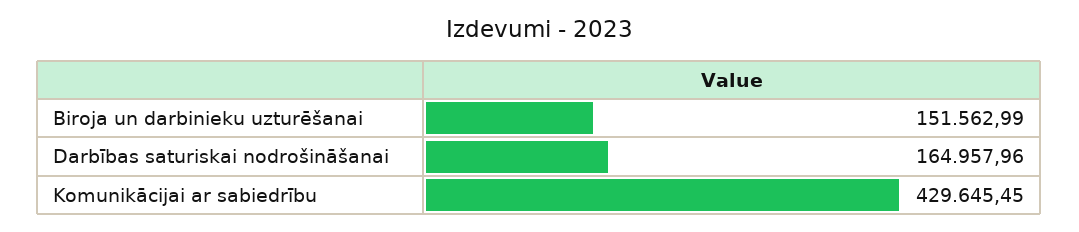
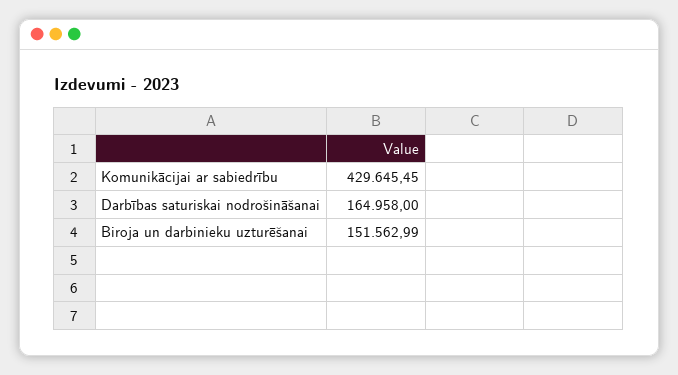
Darbības saturiskai nodrošināšanai: 164957.96 -> 164958

